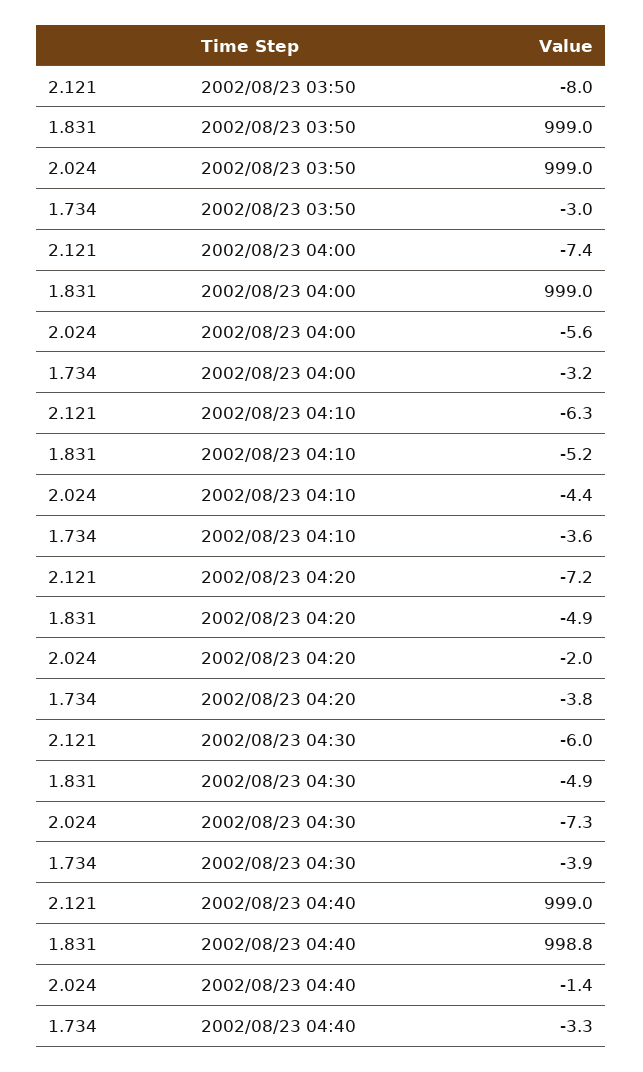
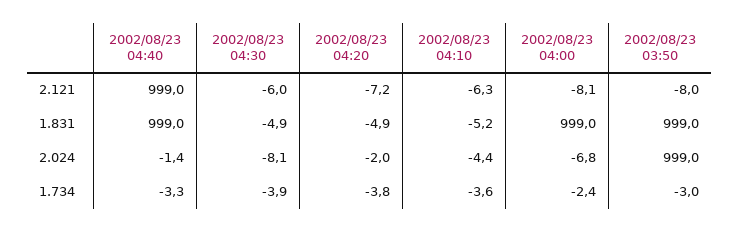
2.121, 2002/08/23 04:00: -7.4 -> -8.1
2.024, 2002/08/23 04:00: -5.6 -> -6.8
1.734, 2002/08/23 04:00: -3.2 -> -2.4
2.024, 2002/08/23 04:30: -7.3 -> -8.1
1.831, 2002/08/23 04:40: 998.8 -> 999

